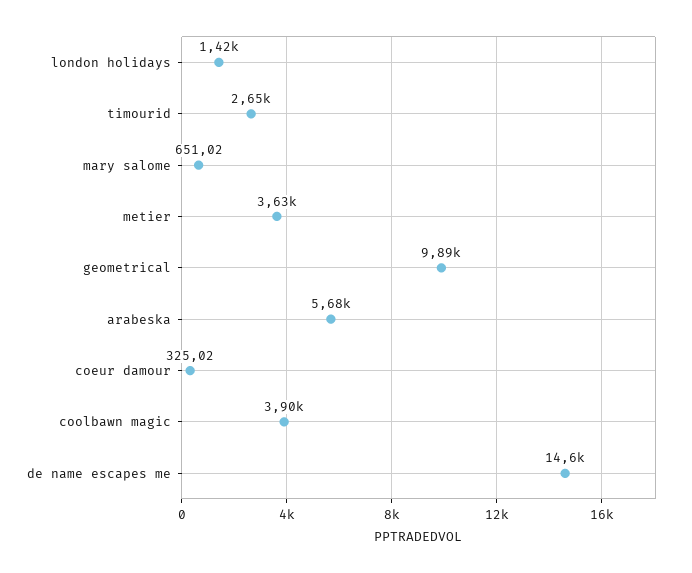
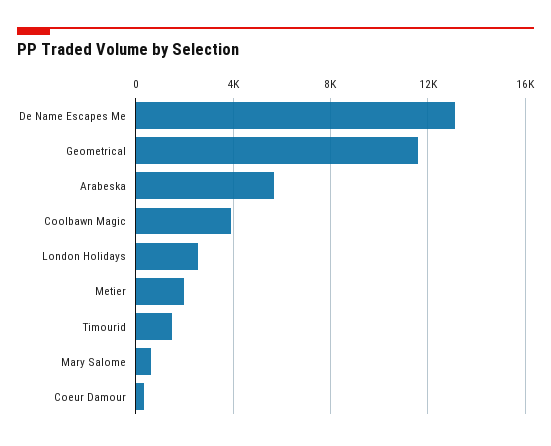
london holidays: 1420 -> 2500
timourid: 2650 -> 1500
metier: 3630 -> 2000
geometrical: 9890 -> 11500
de name escapes me: 14600 -> 13000

